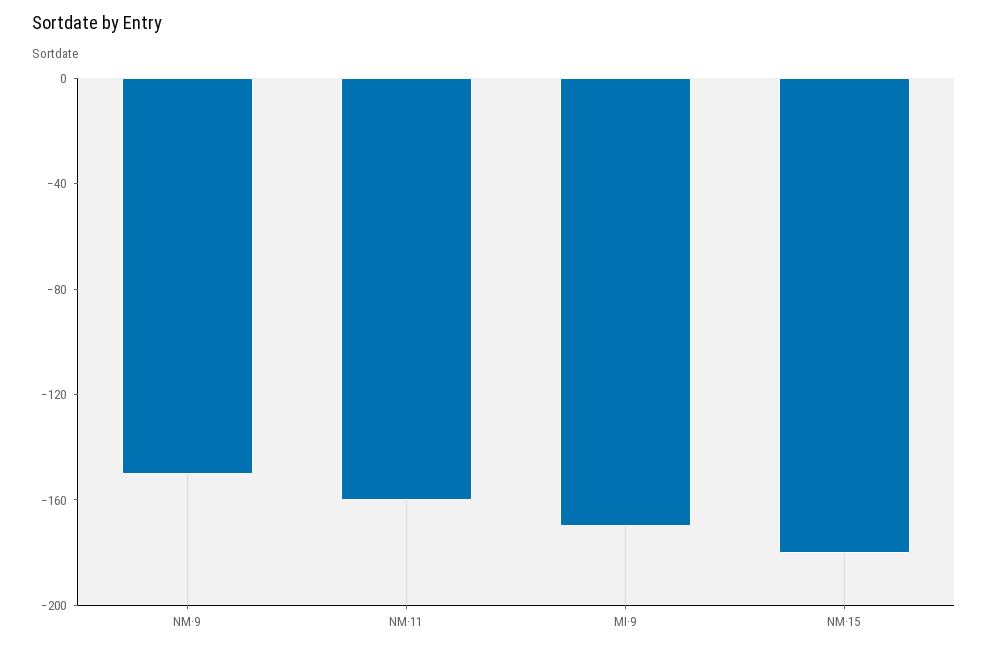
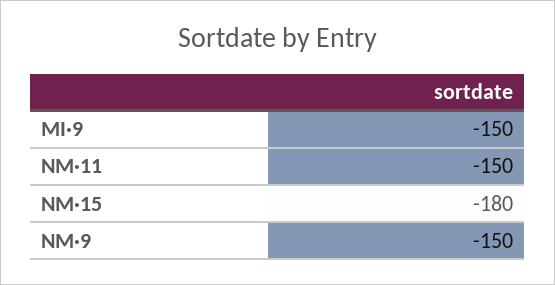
NM·11: -160 -> -150
MI·9: -170 -> -150

